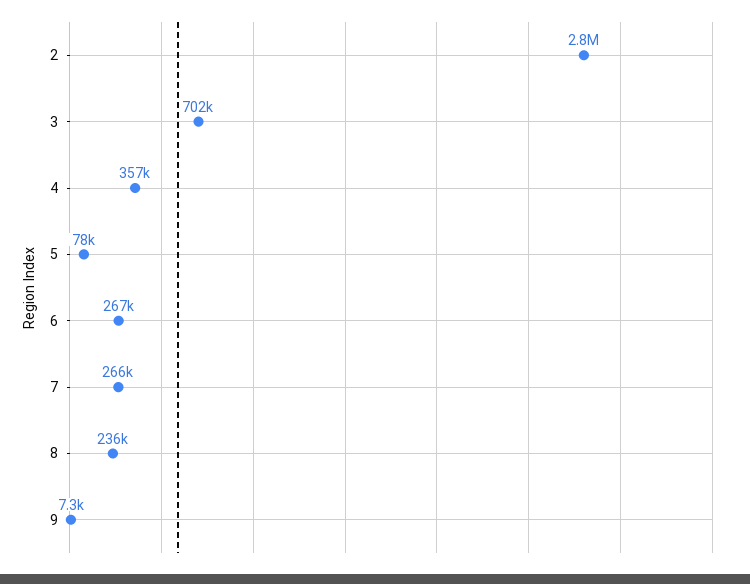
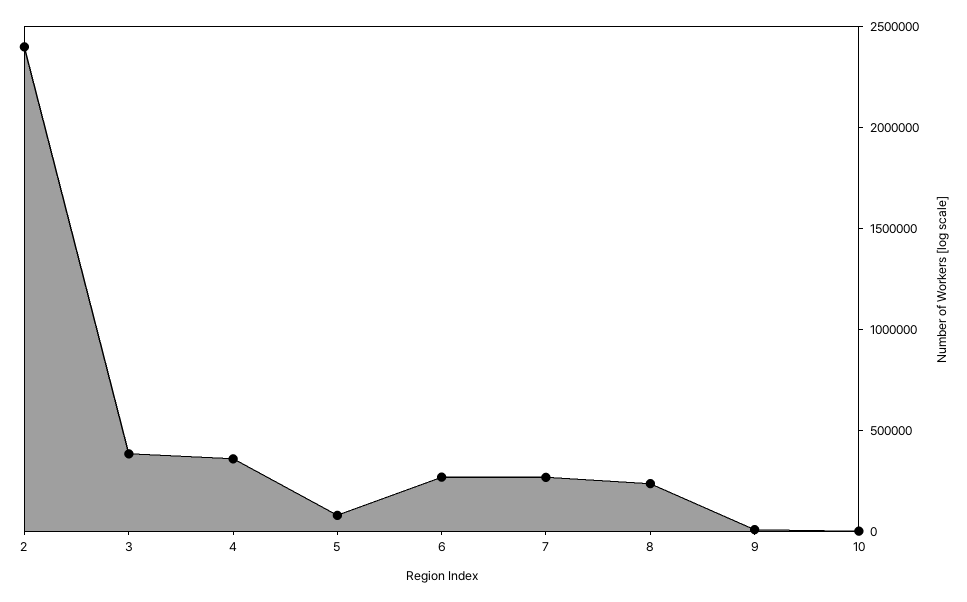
2: 2800000 -> 2400000
3: 702000 -> 400000
10: none -> 0

